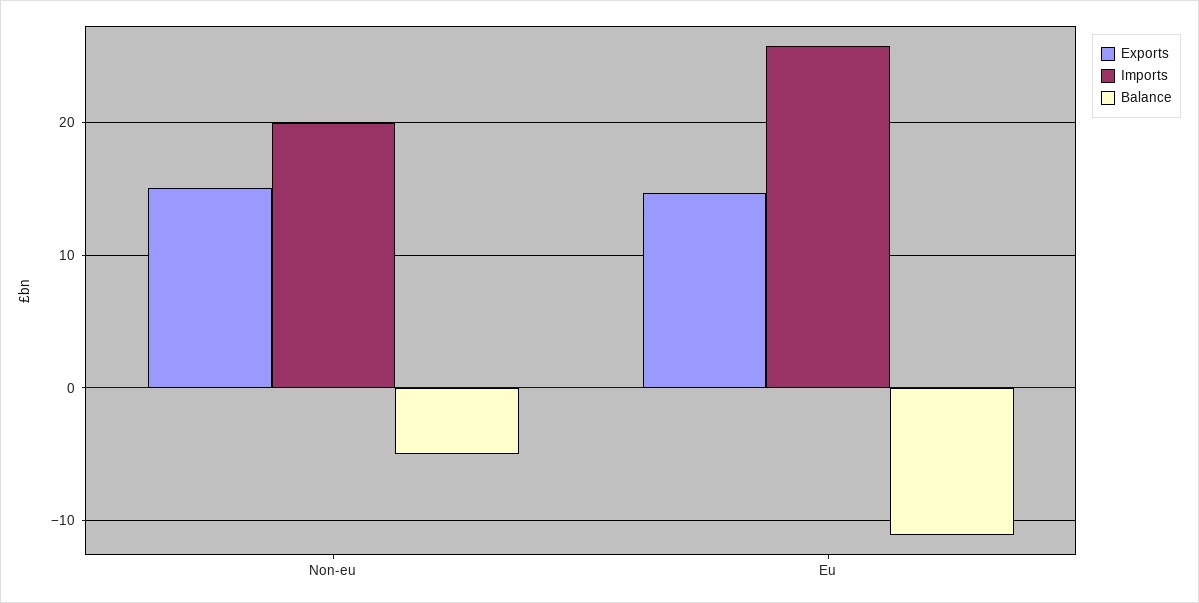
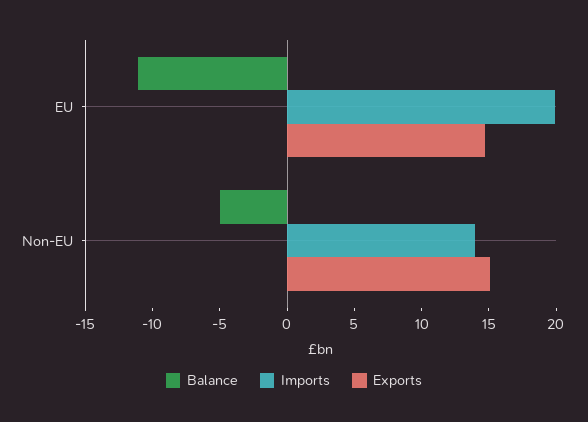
Imports, Non-eu: 20 -> 14
Imports, Eu: 26 -> 20

